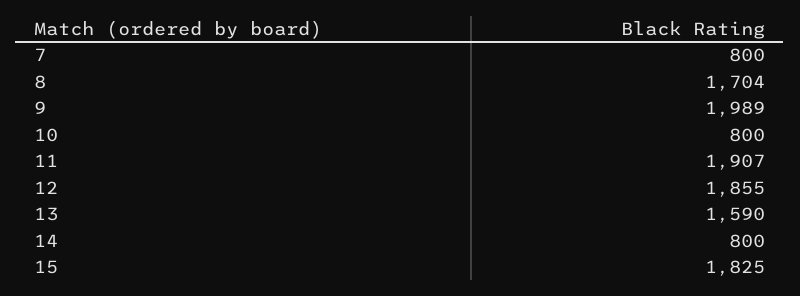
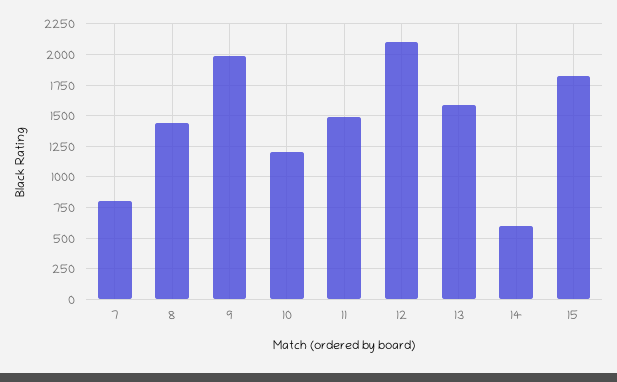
8: 1704 -> 1450
10: 800 -> 1200
11: 1907 -> 1500
12: 1855 -> 2100
14: 800 -> 600

